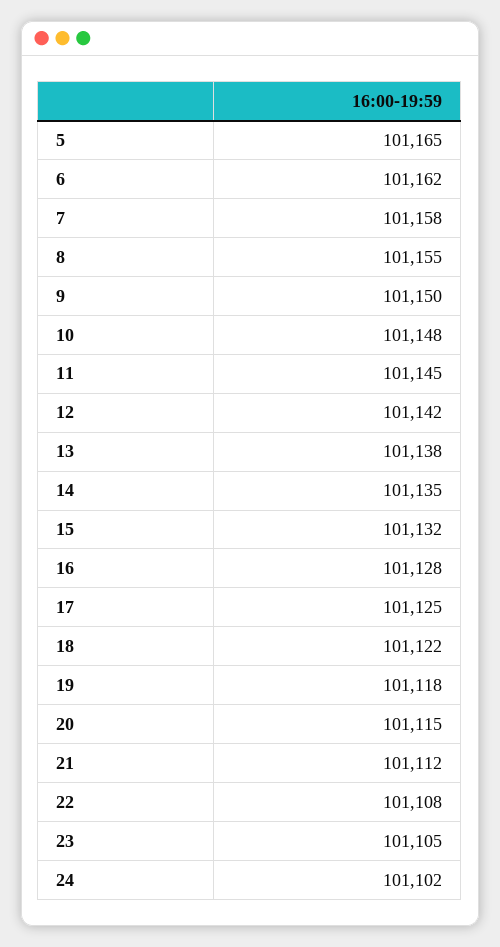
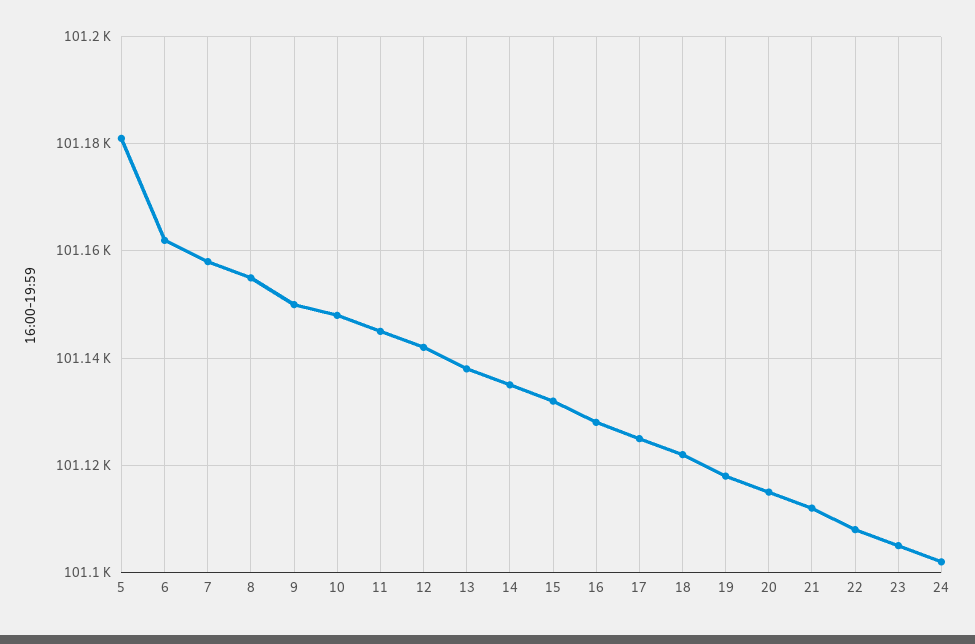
5: 101165 -> 101180

